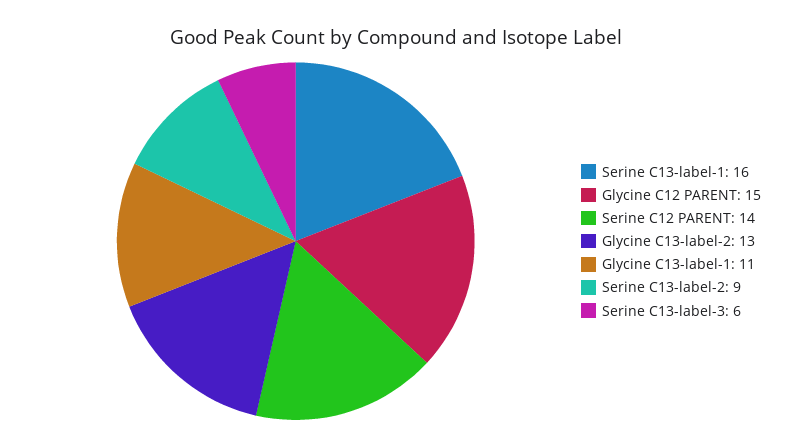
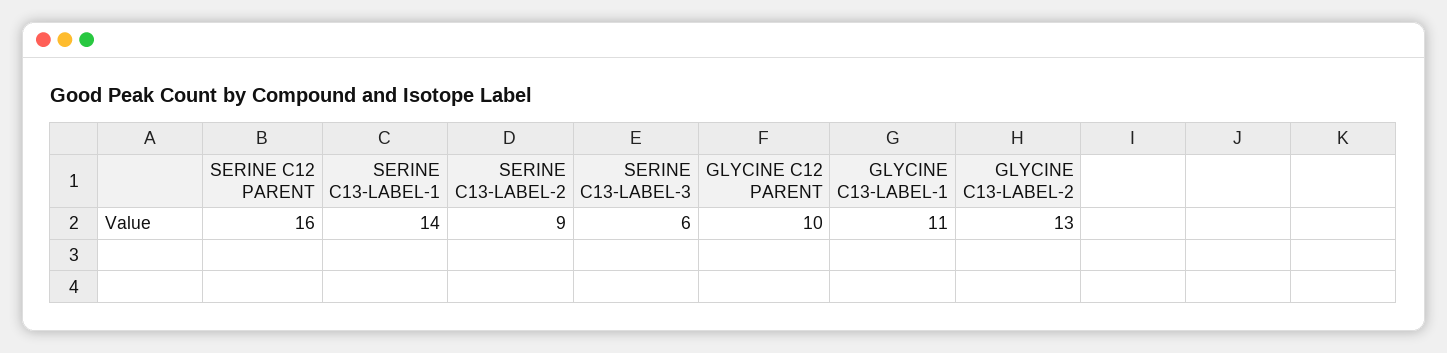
Serine C13-label-1: 16 -> 14
Glycine C12 PARENT: 15 -> 10
Serine C12 PARENT: 14 -> 16

